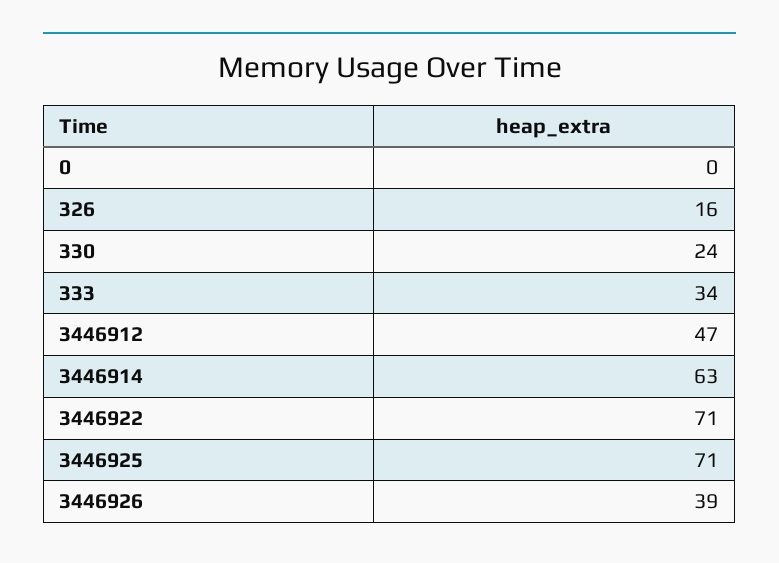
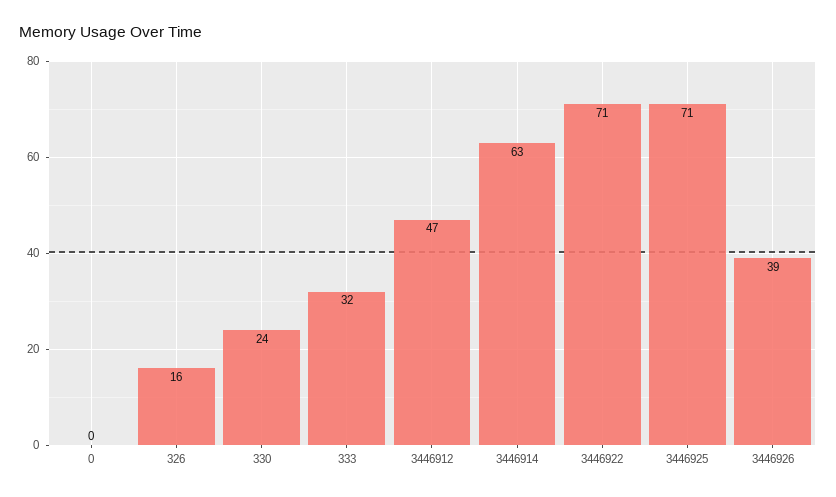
333: 34 -> 32

